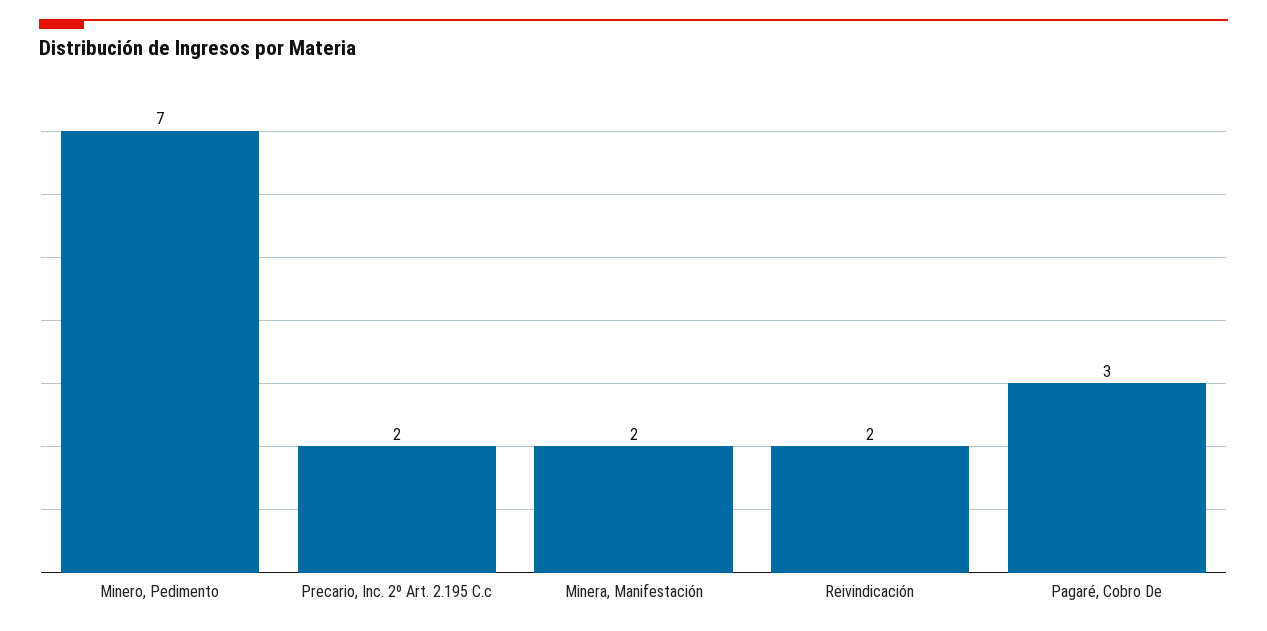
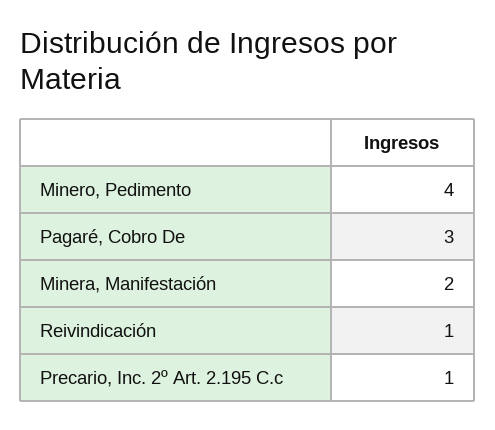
Minero, Pedimento: 7 -> 4
Precario, Inc. 2º Art. 2.195 C.c: 2 -> 1
Reivindicación: 2 -> 1

